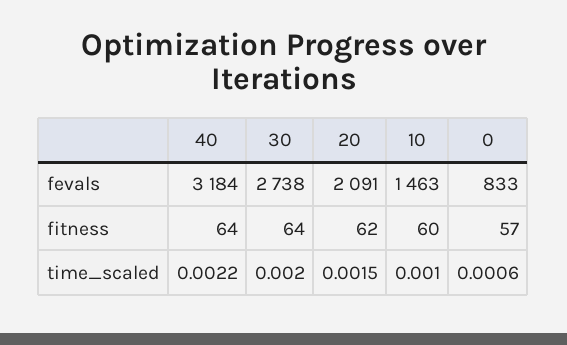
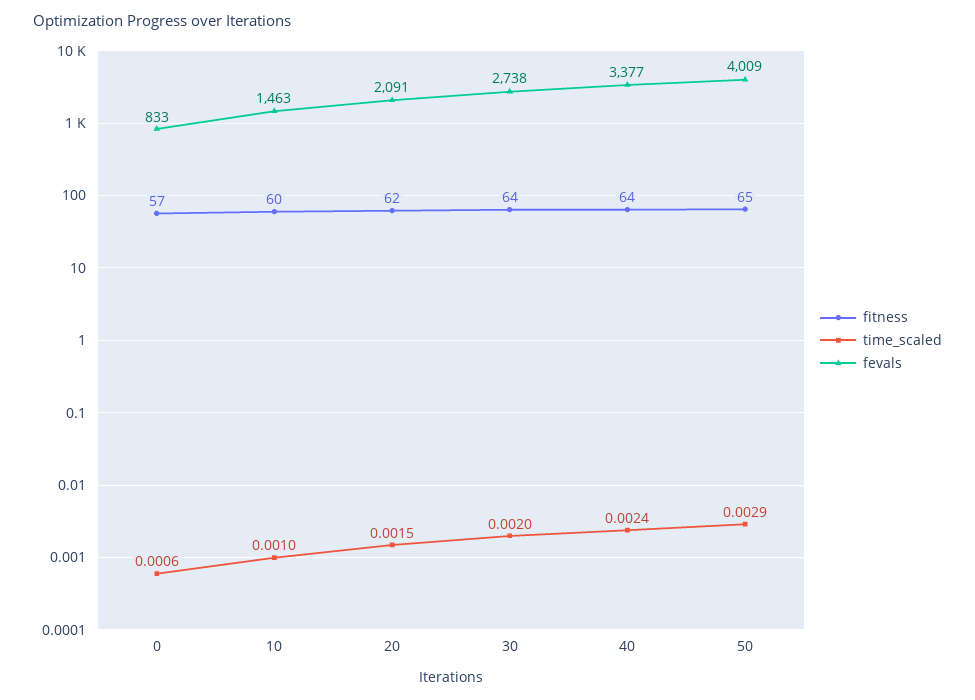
fevals, 40: 3184 -> 3377
time_scaled, 40: 0.0022 -> 0.0024
fitness, 50: none -> 65
time_scaled, 50: none -> 0.0029
fevals, 50: none -> 4009

